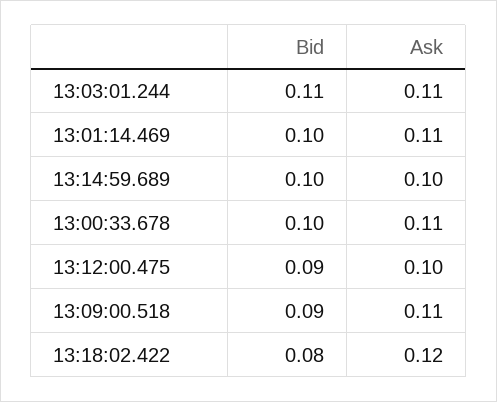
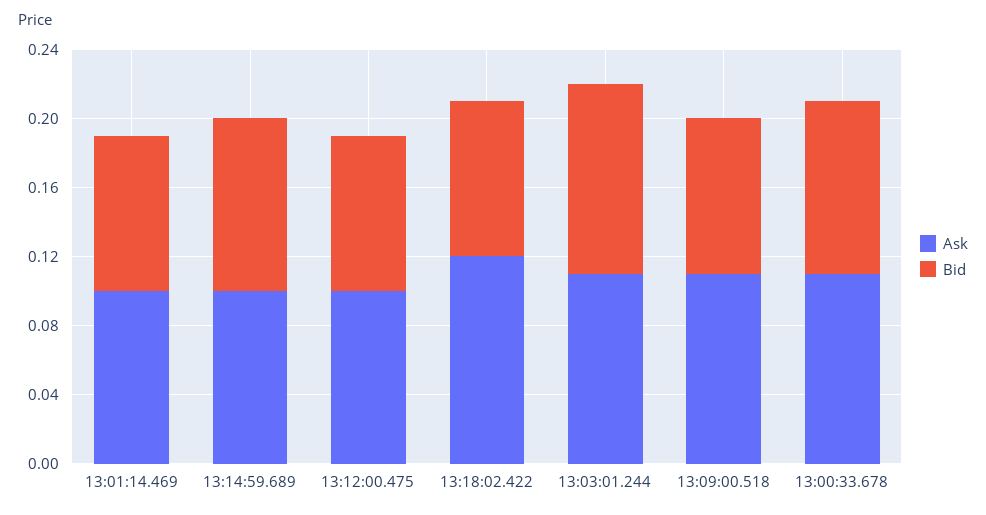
Bid, 13:01:14.469: 0.1 -> 0.09
Ask, 13:01:14.469: 0.11 -> 0.1
Bid, 13:18:02.422: 0.08 -> 0.09

